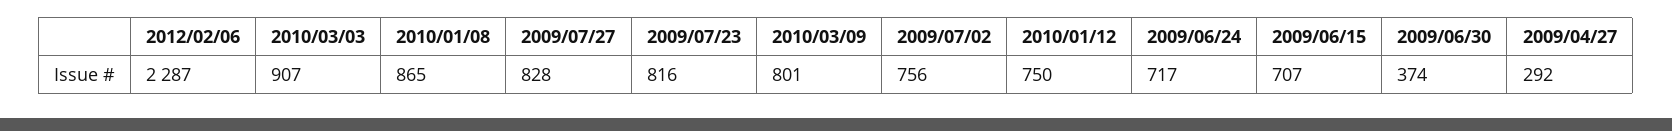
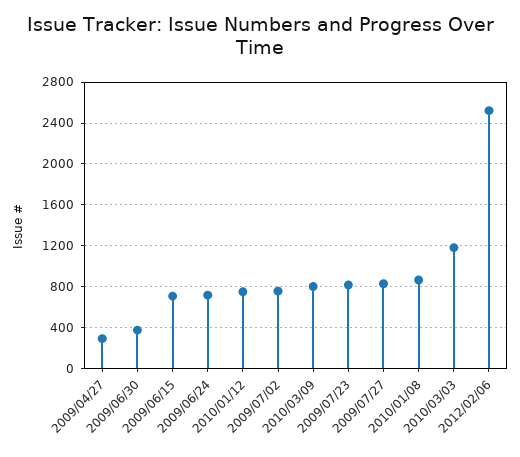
2012/02/06: 2287 -> 2500
2010/03/03: 907 -> 1200

